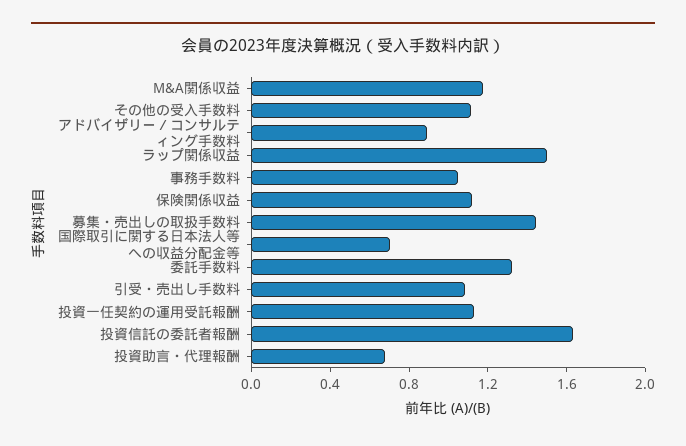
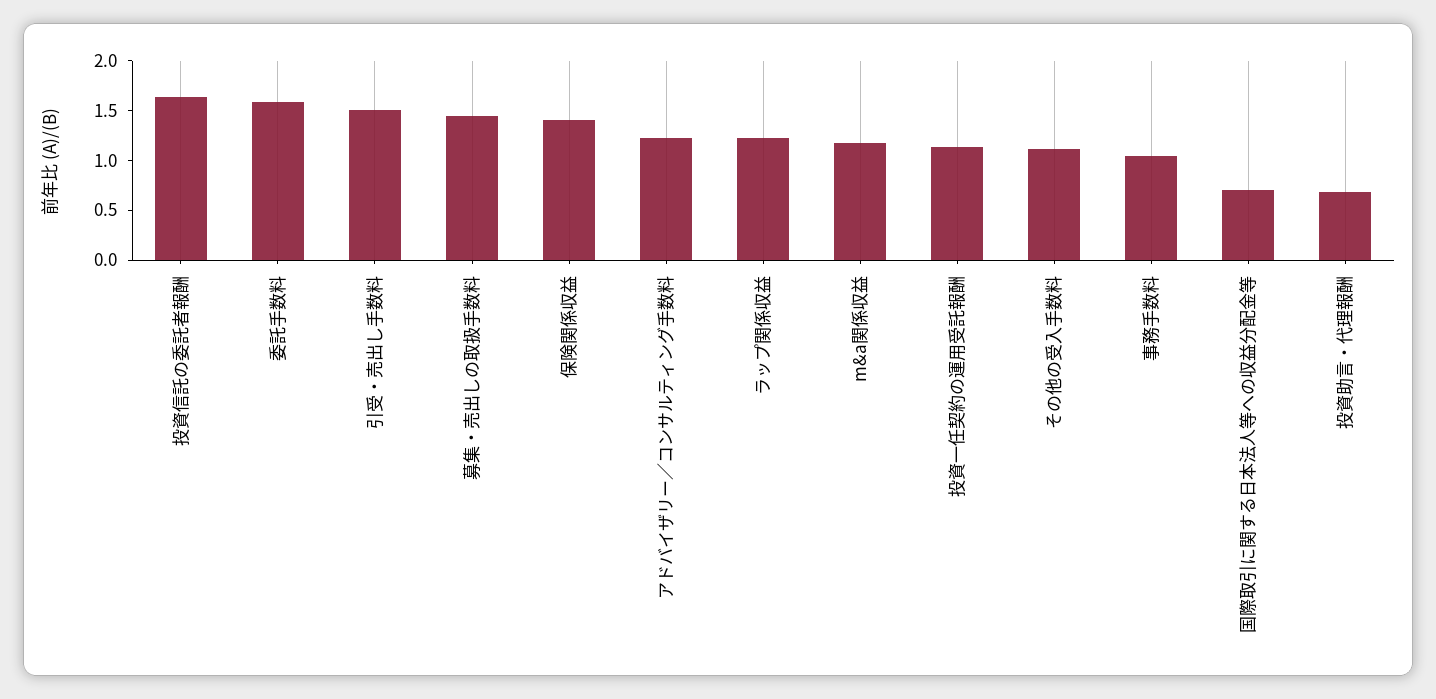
アドバイザリー／コンサルティング手数料: 0.9 -> 1.2
ラップ関係収益: 1.5 -> 1.2
保険関係収益: 1.1 -> 1.4
委託手数料: 1.3 -> 1.6
引受・売出し手数料: 1.1 -> 1.5

